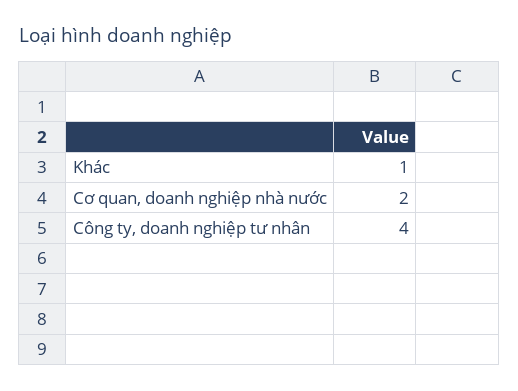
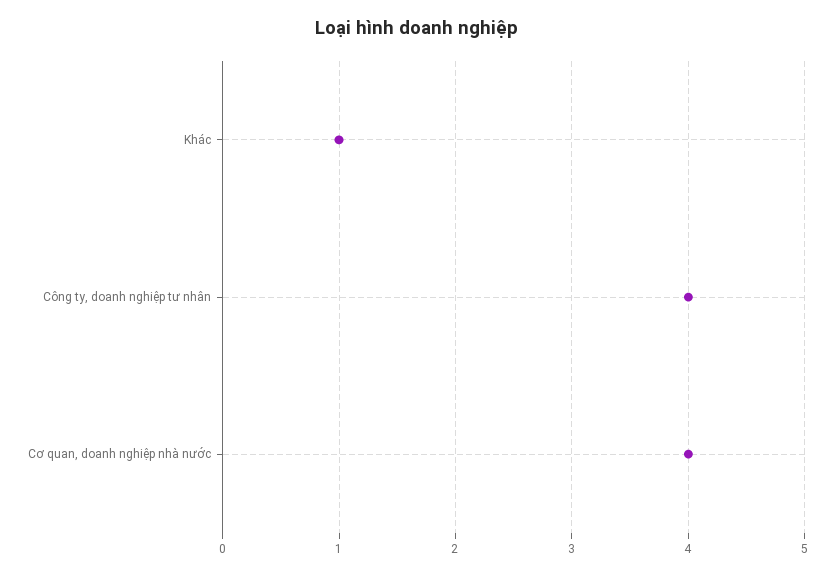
Cơ quan, doanh nghiệp nhà nước: 2 -> 4

